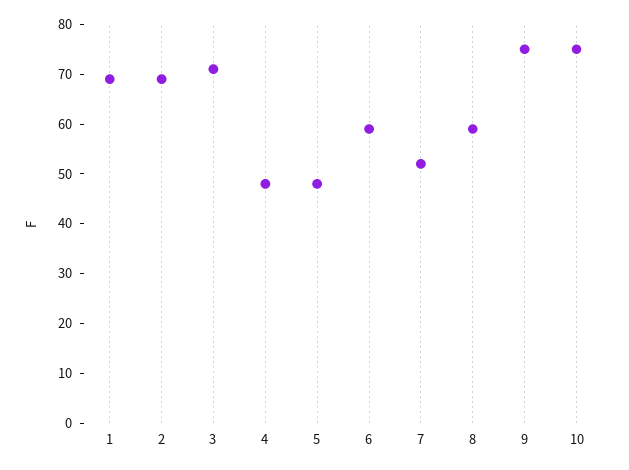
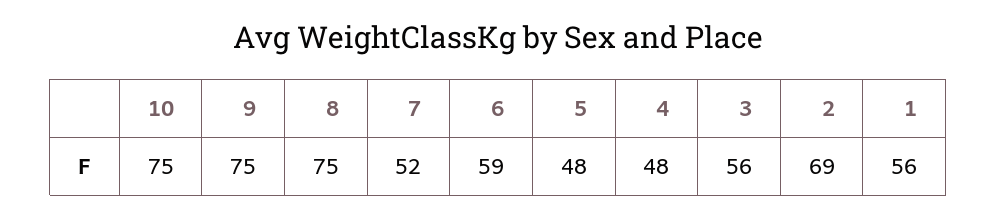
1: 70 -> 56
3: 70 -> 56
8: 60 -> 75

